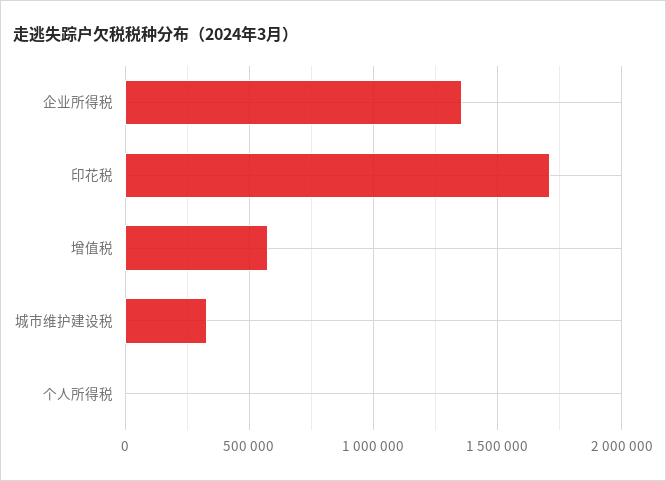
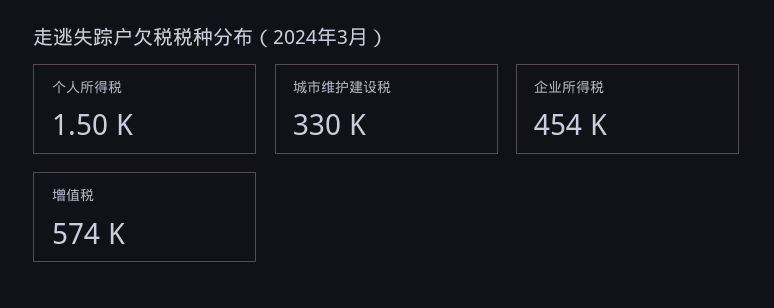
企业所得税: 1350000 -> 454000
印花税: 1700000 -> none

